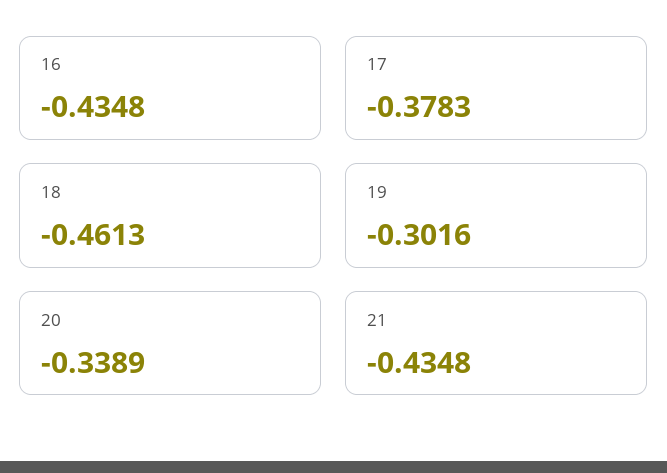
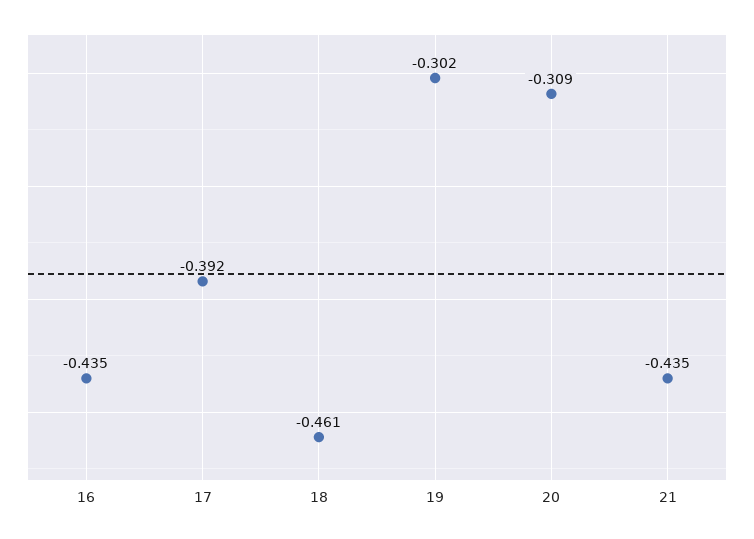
17: -0.3783 -> -0.392
20: -0.3389 -> -0.309

